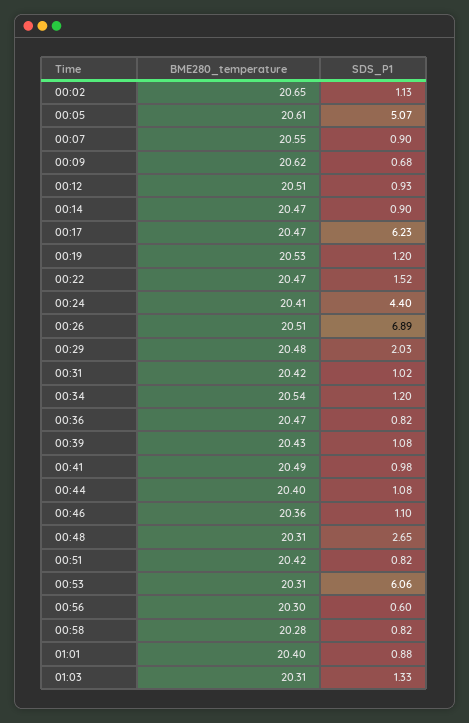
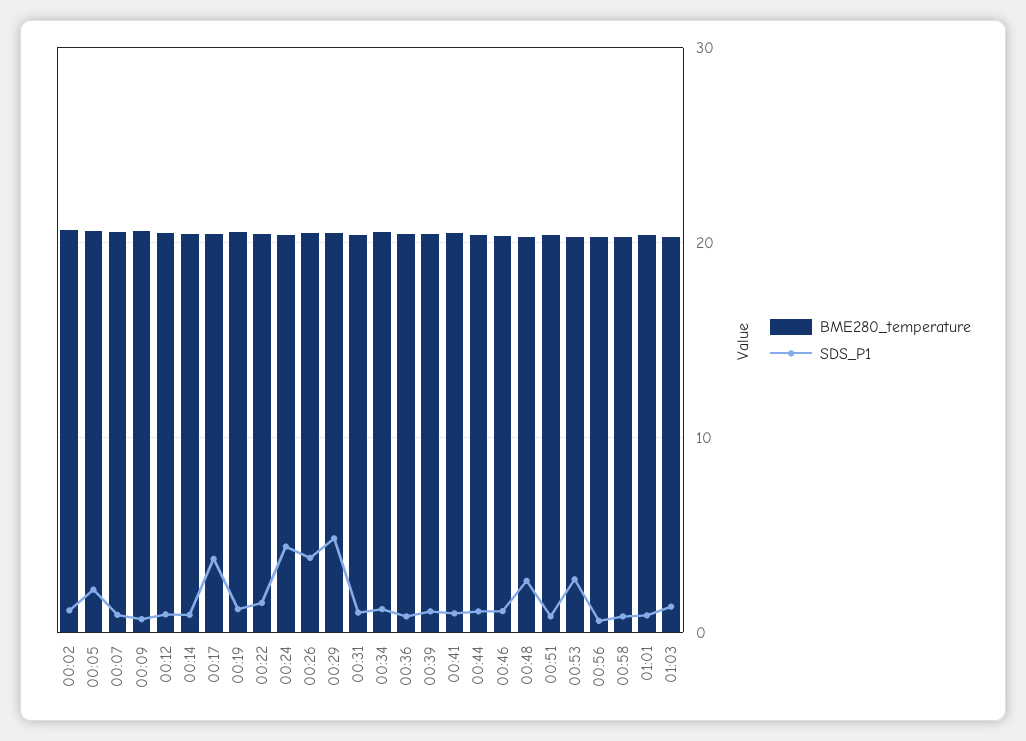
SDS_P1, 00:05: 5.07 -> 2
SDS_P1, 00:17: 6.23 -> 4
SDS_P1, 00:26: 6.89 -> 4
SDS_P1, 00:29: 2.03 -> 5
SDS_P1, 00:53: 6.06 -> 3

